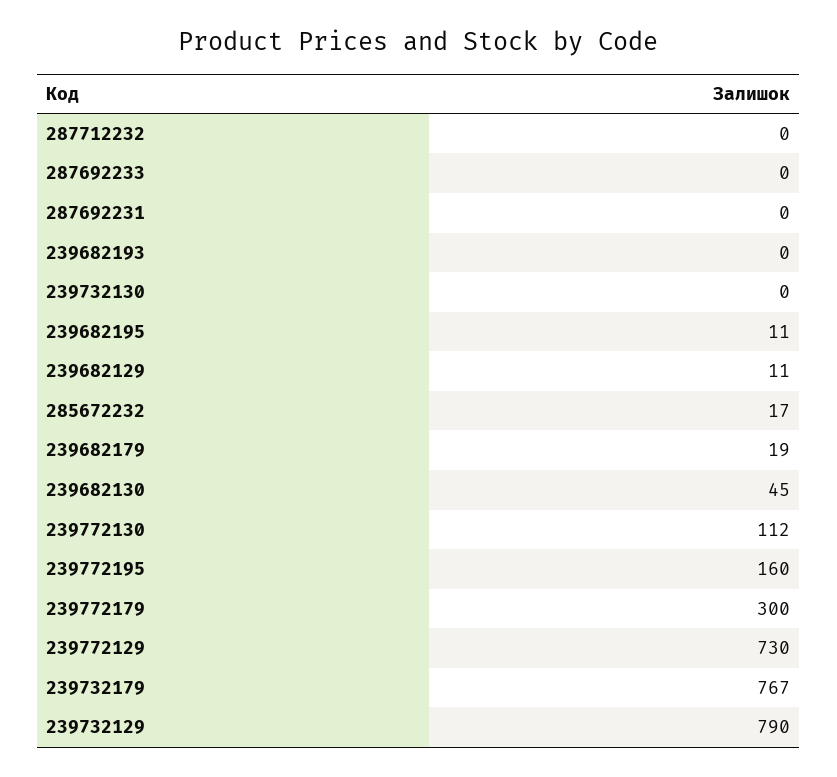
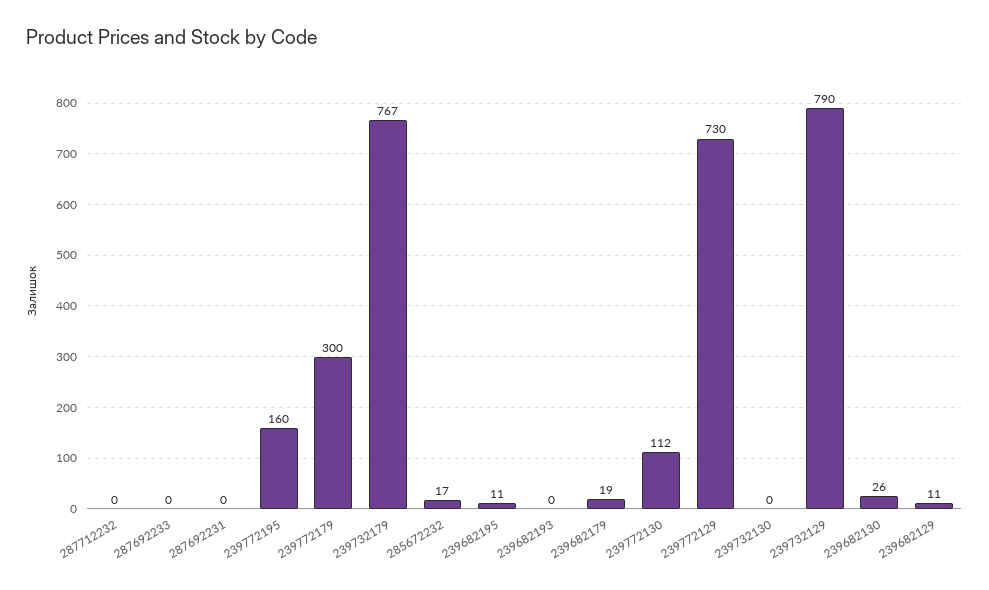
239682130: 45 -> 26

